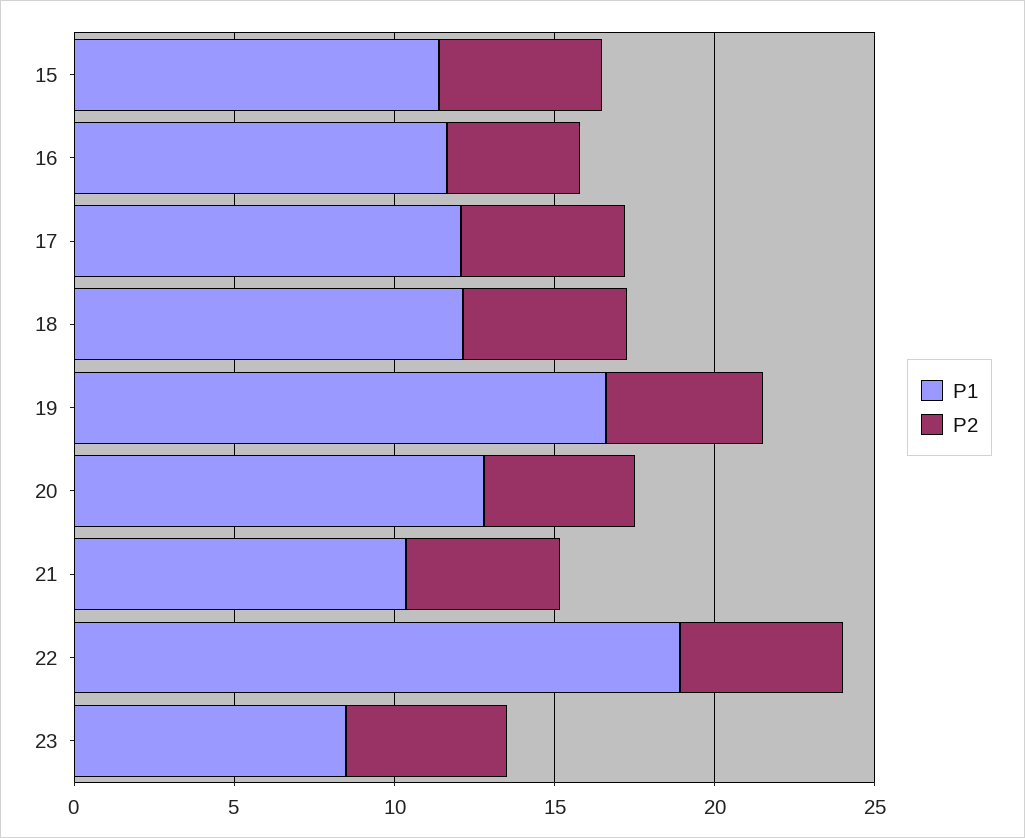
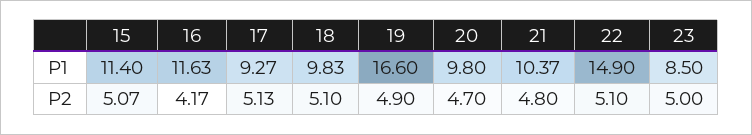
P1, 17: 12 -> 9.27
P1, 18: 12 -> 9.83
P1, 20: 13 -> 9.8
P1, 22: 19 -> 14.9

